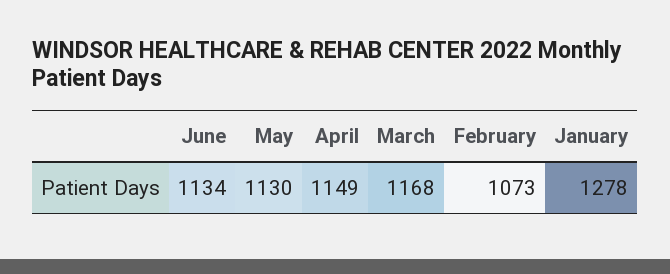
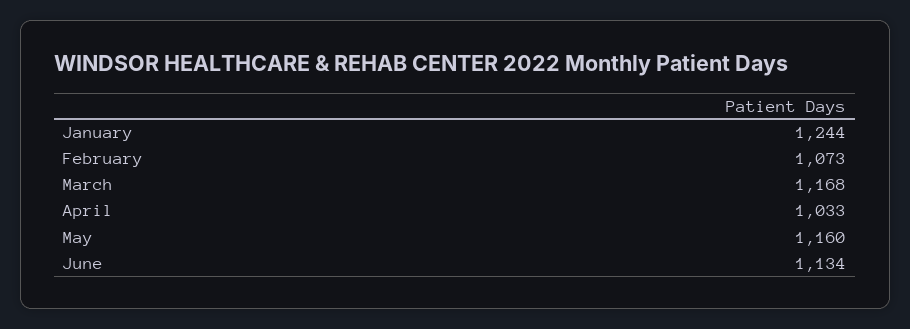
May: 1130 -> 1160
April: 1149 -> 1033
January: 1278 -> 1244

